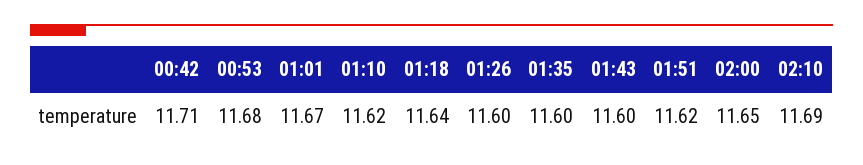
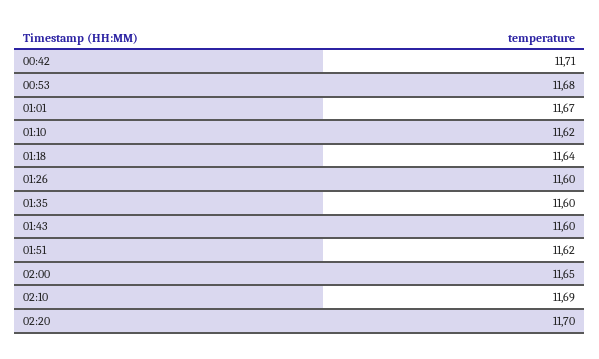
02:20: none -> 11.7

